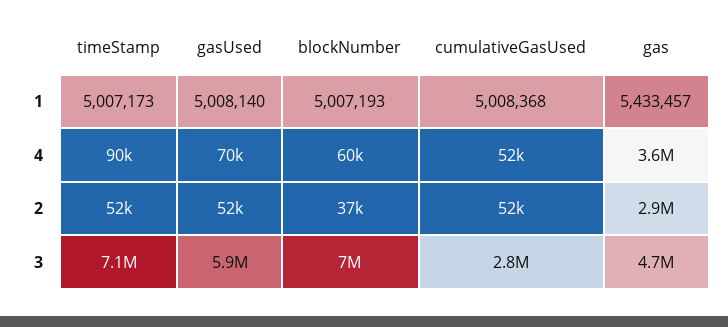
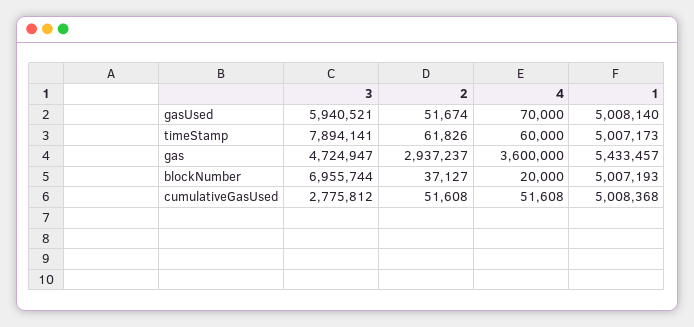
timeStamp, 4: 90000 -> 60000
blockNumber, 4: 60000 -> 20000
timeStamp, 2: 52000 -> 61826
timeStamp, 3: 7100000 -> 7894141

